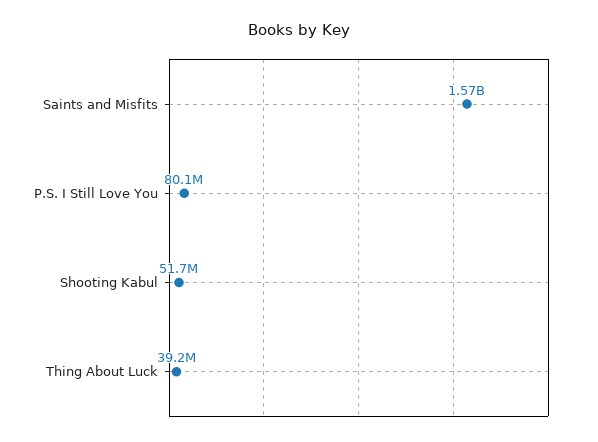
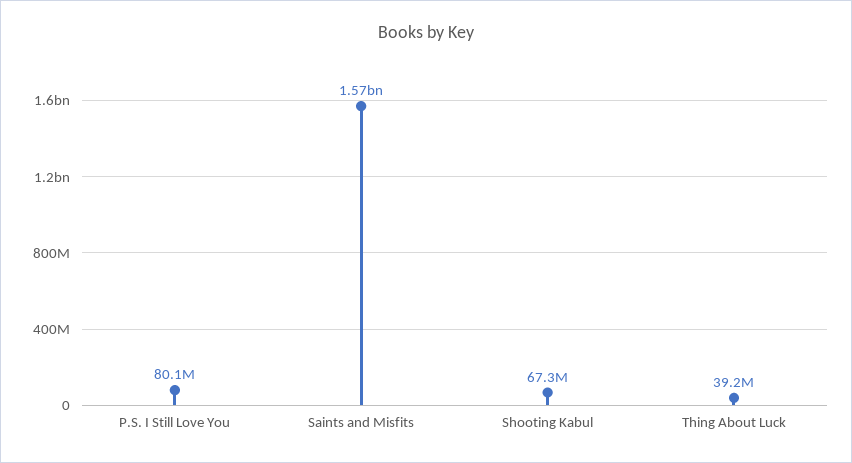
Shooting Kabul: 51700000 -> 67300000

